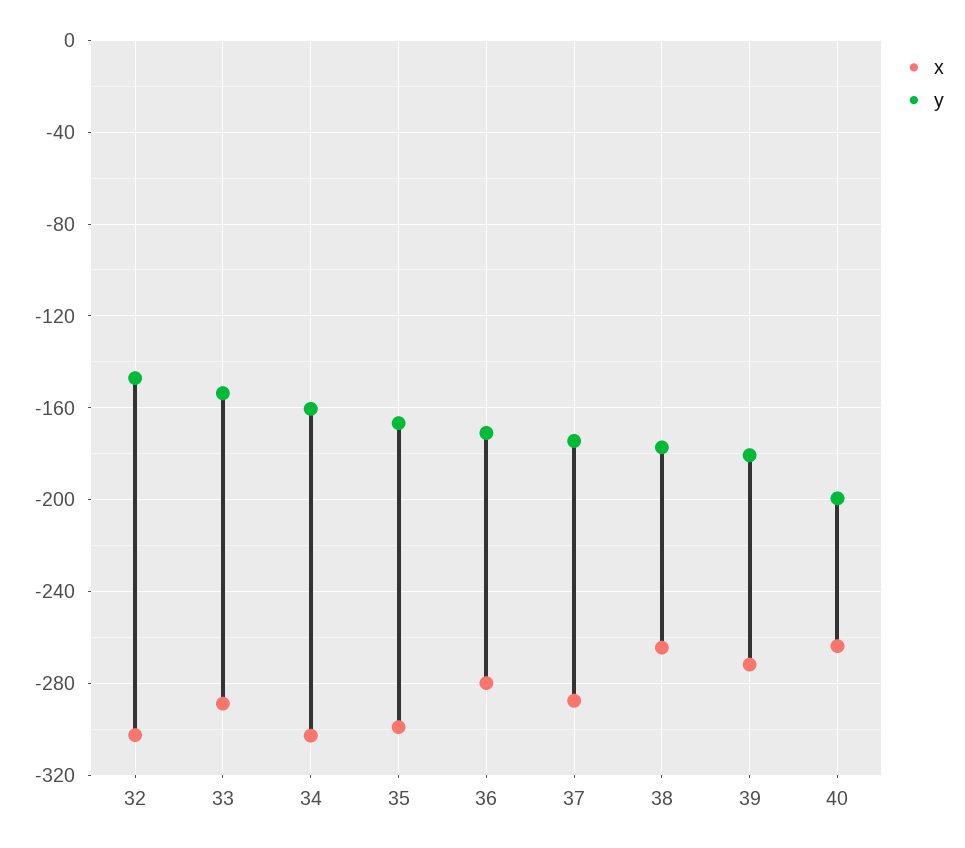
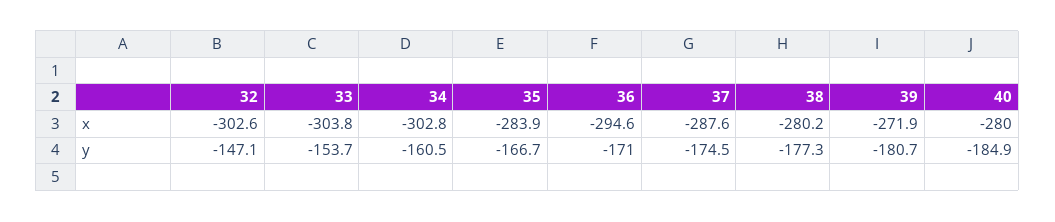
x, 33: -290 -> -303.8
x, 35: -300 -> -283.9
x, 36: -280 -> -294.6
x, 38: -265 -> -280.2
x, 40: -265 -> -280
y, 40: -200 -> -184.9

